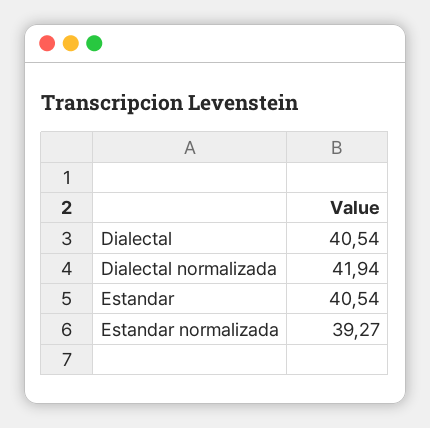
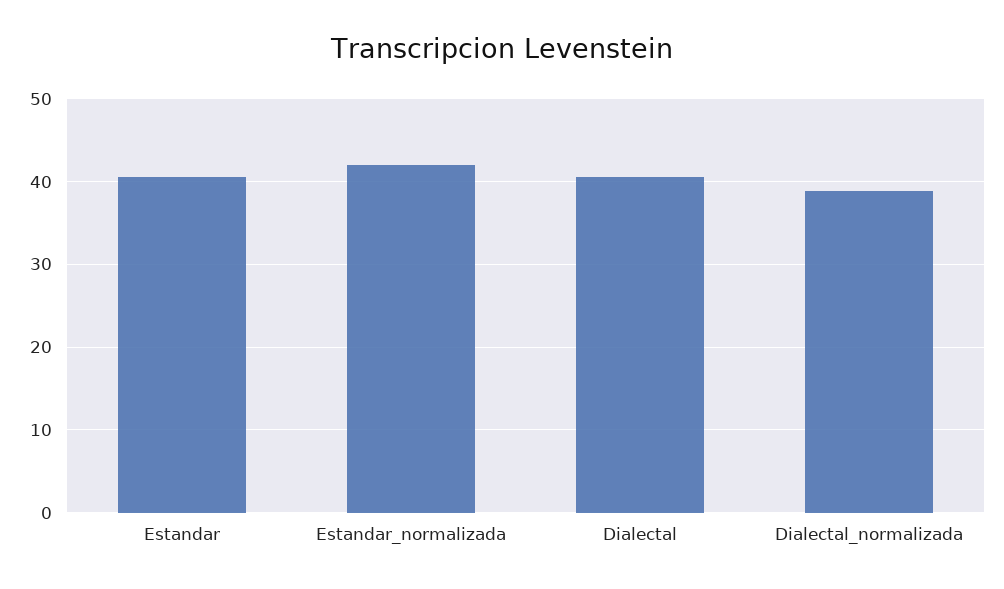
Dialectal normalizada: 41.94 -> 39
Estandar normalizada: 39.27 -> 42

